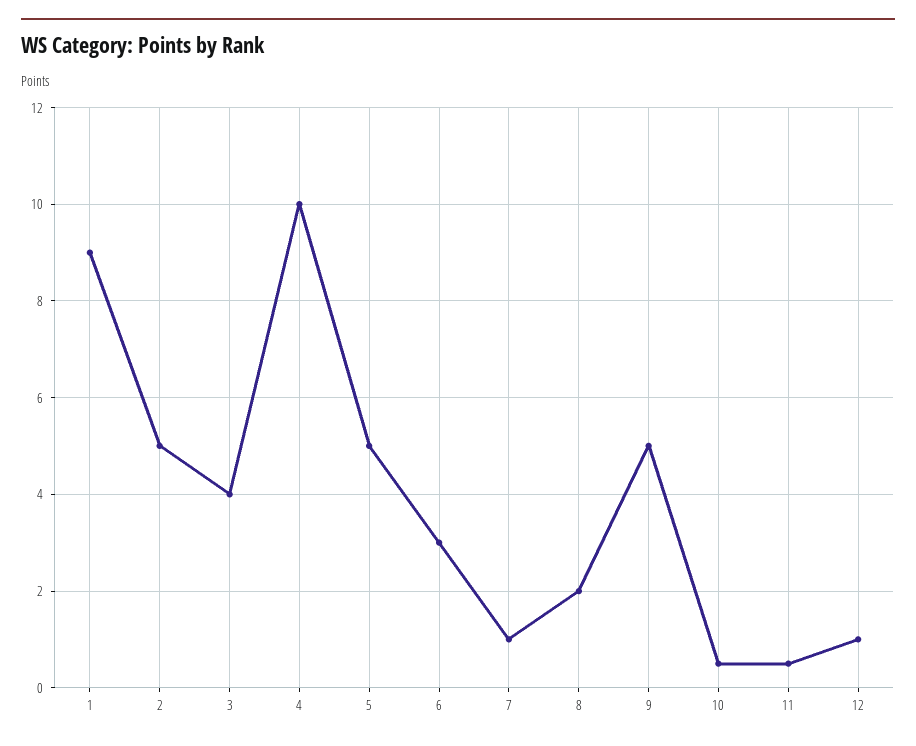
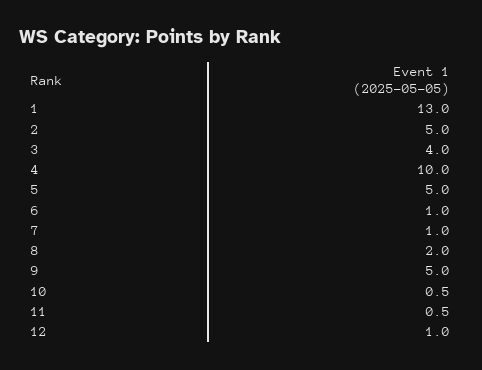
1: 9 -> 13
6: 3 -> 1

